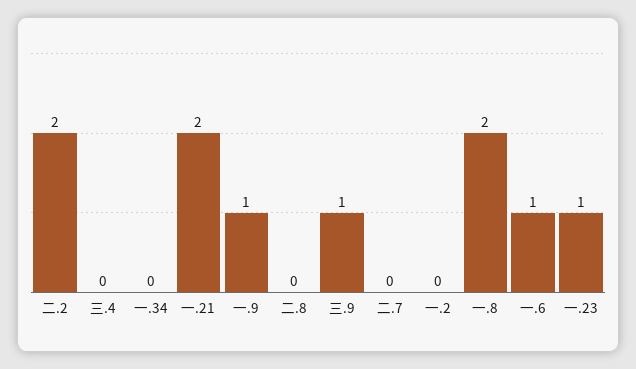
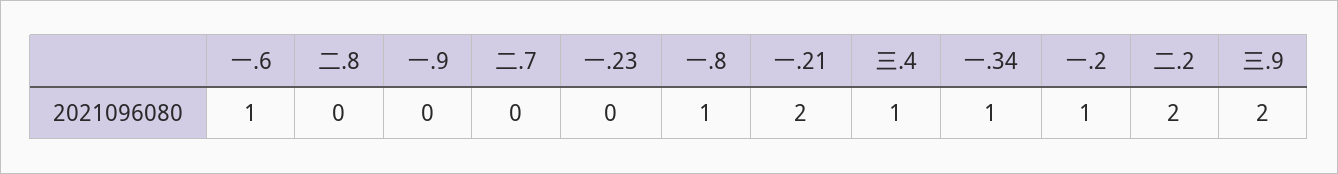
三.4: 0 -> 1
一.34: 0 -> 1
一.9: 1 -> 0
三.9: 1 -> 2
一.2: 0 -> 1
一.8: 2 -> 1
一.23: 1 -> 0

